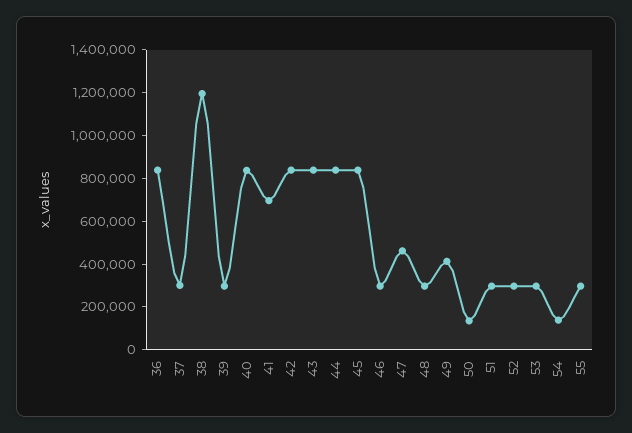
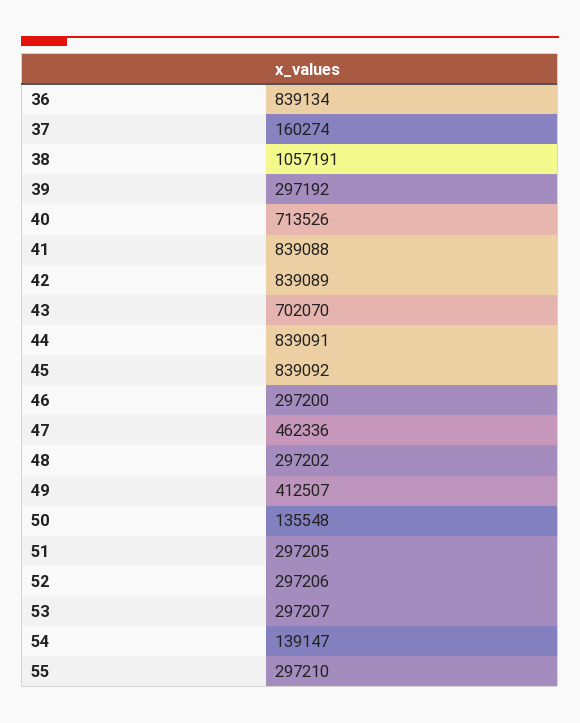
37: 300000 -> 160274
38: 1200000 -> 1057191
40: 850000 -> 713526
41: 700000 -> 839088
43: 850000 -> 702070

